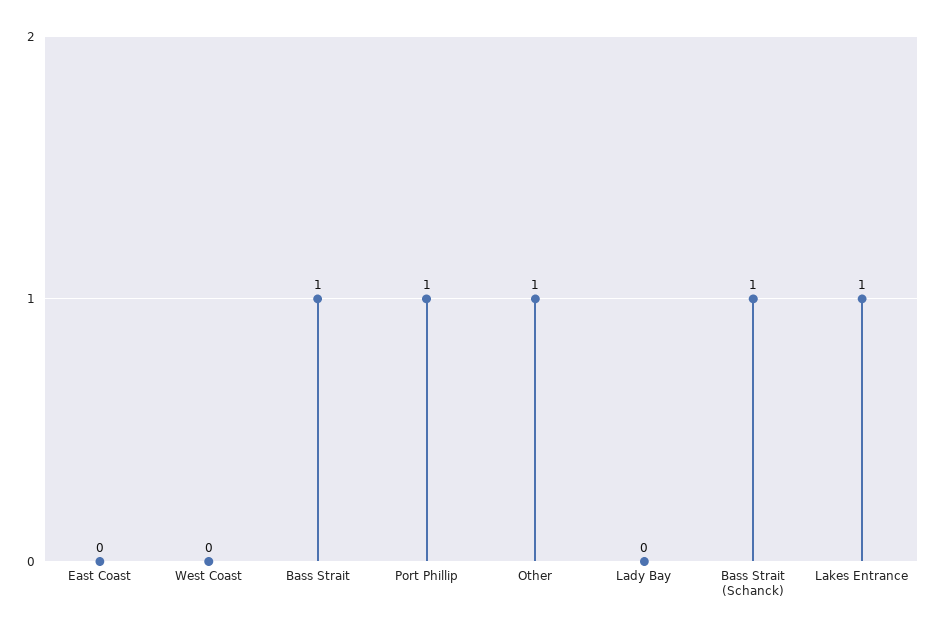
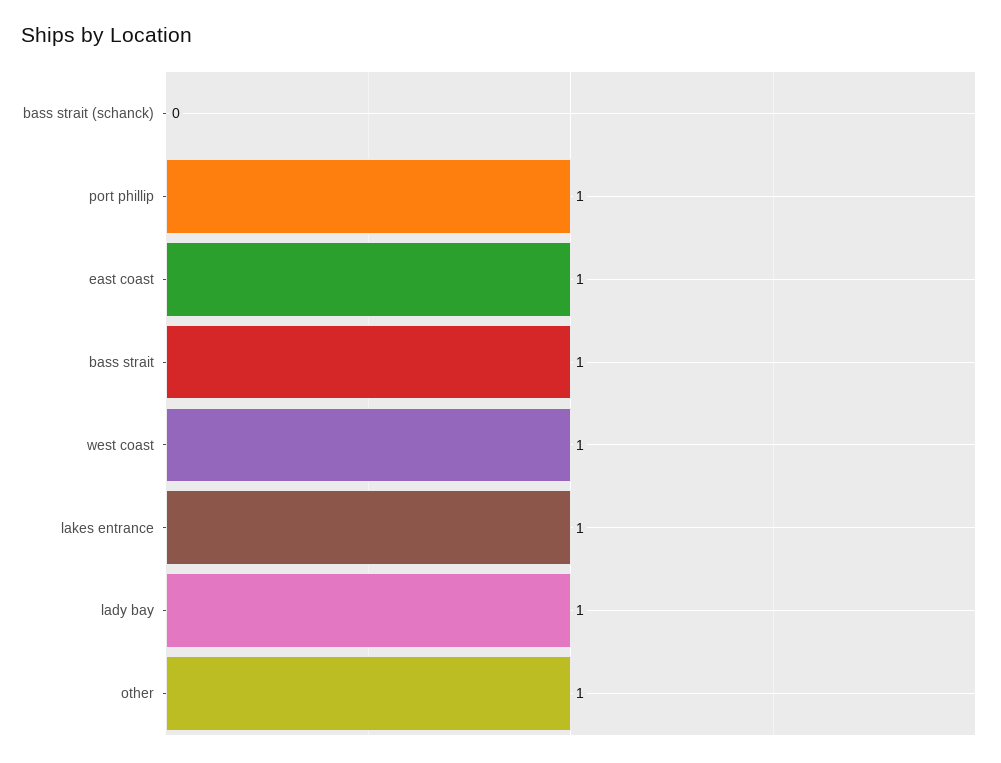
East Coast: 0 -> 1
West Coast: 0 -> 1
Lady Bay: 0 -> 1
Bass Strait (Schanck): 1 -> 0

